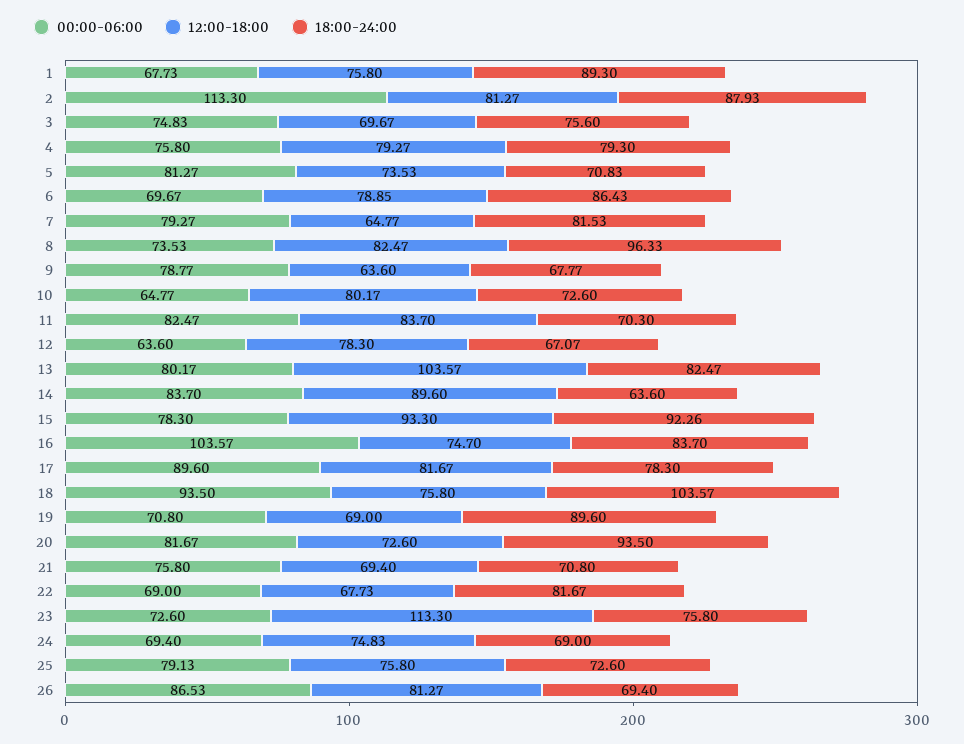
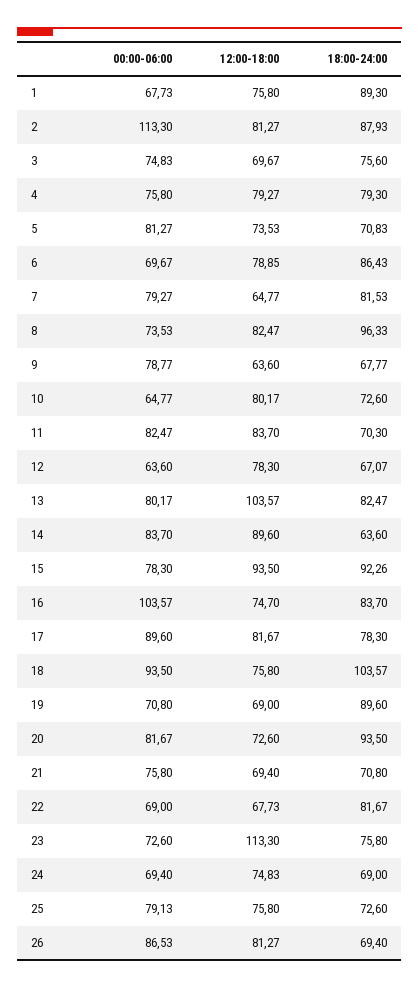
12:00-18:00, 15: 93.3 -> 93.5

